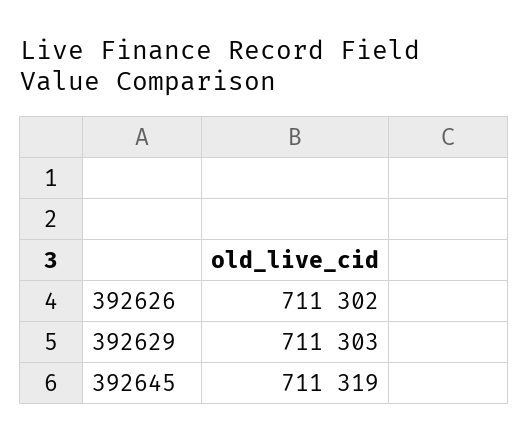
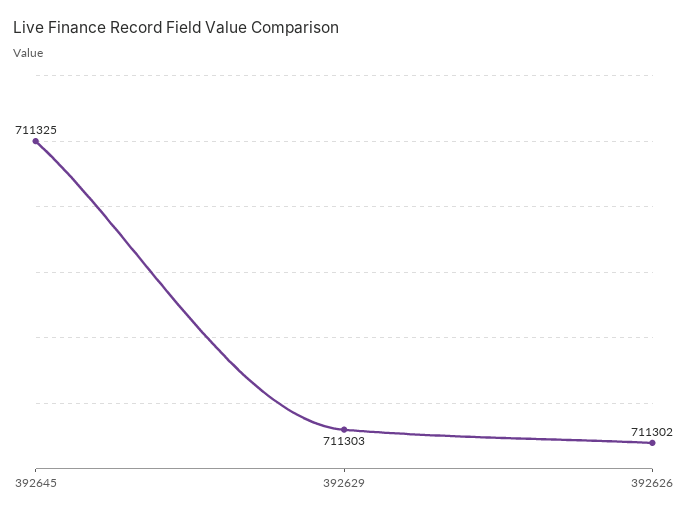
392645: 711319 -> 711325

